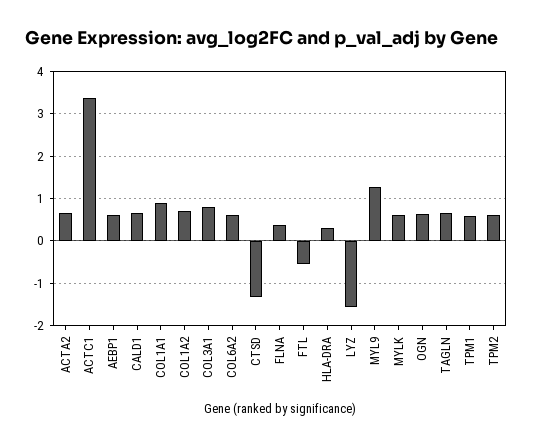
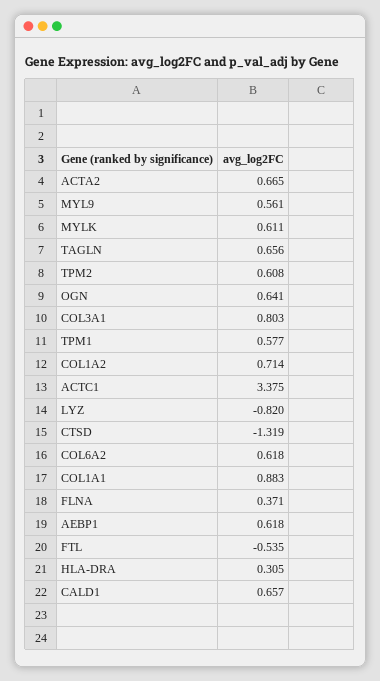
LYZ: -1.6 -> -0.82
MYL9: 1.2 -> 0.561

